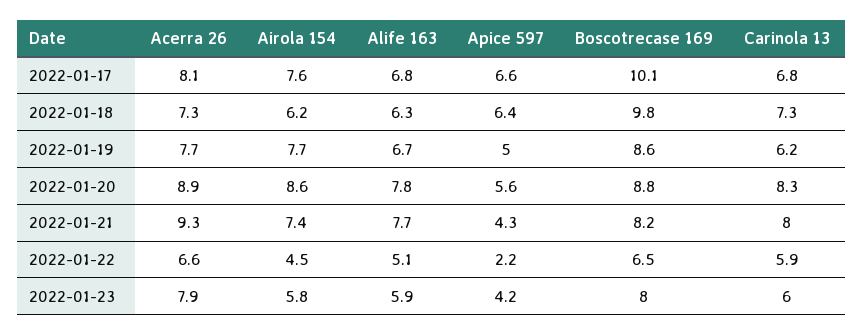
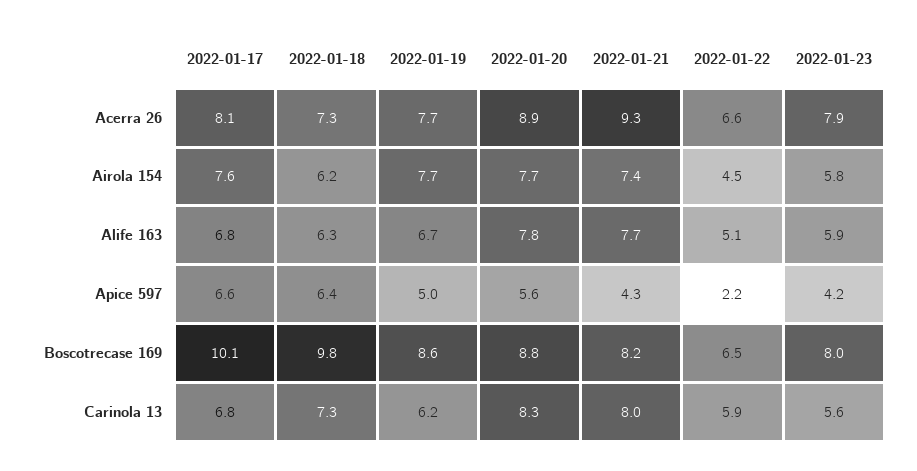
Airola 154, 2022-01-20: 8.6 -> 7.7
Carinola 13, 2022-01-23: 6 -> 5.6

